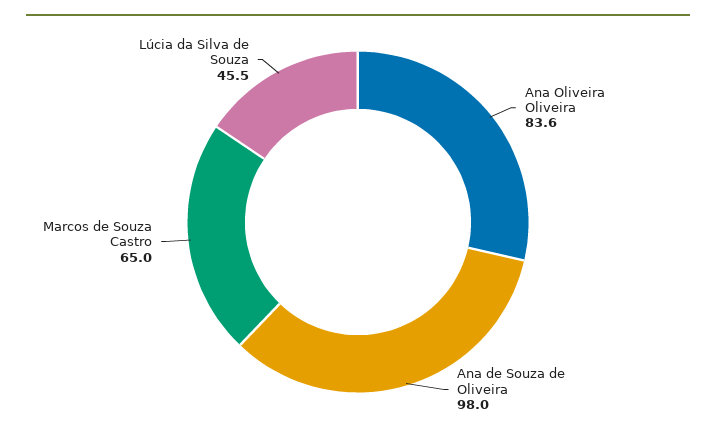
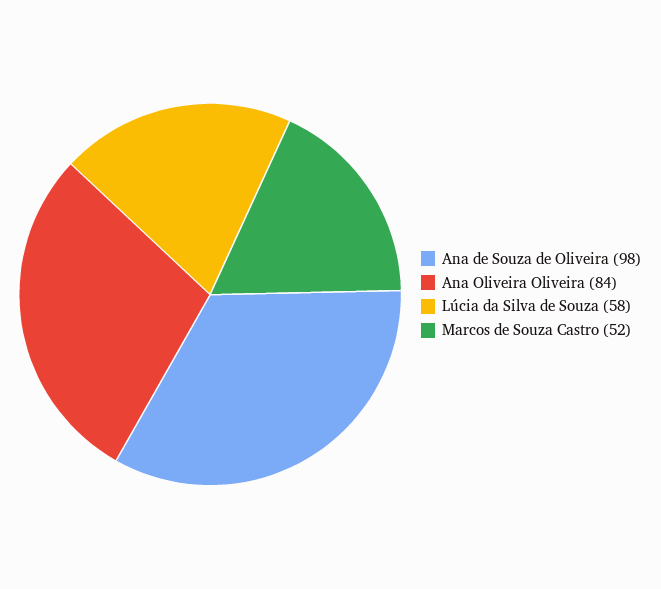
Marcos de Souza Castro: 65 -> 52
Lúcia da Silva de Souza: 45.5 -> 58

